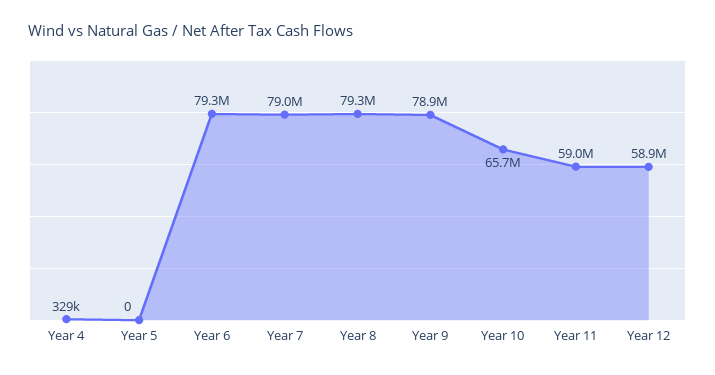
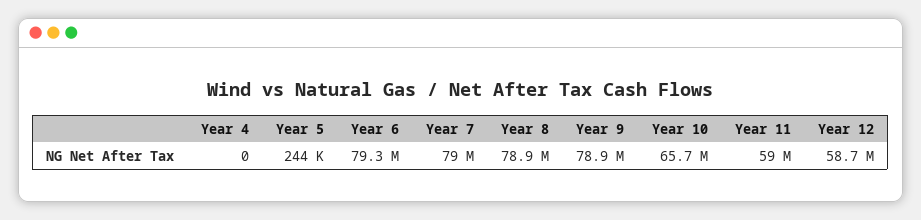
Year 4: 329000 -> 0
Year 5: 0 -> 244000
Year 8: 79300000 -> 78900000
Year 12: 58900000 -> 58700000

